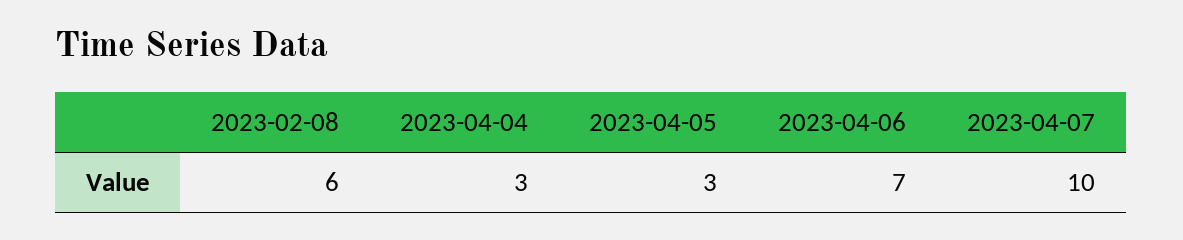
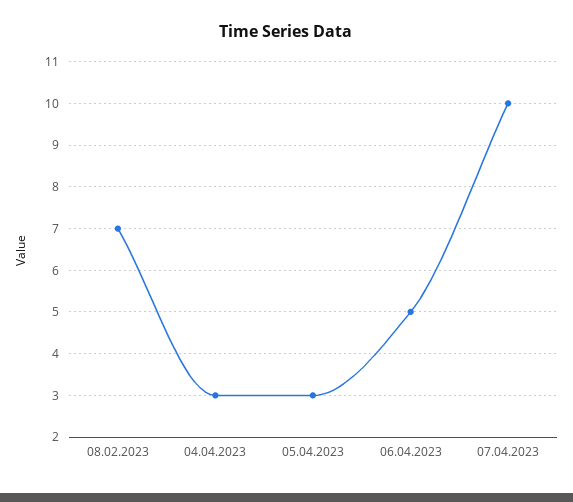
2023-02-08: 6 -> 7
2023-04-06: 7 -> 5

